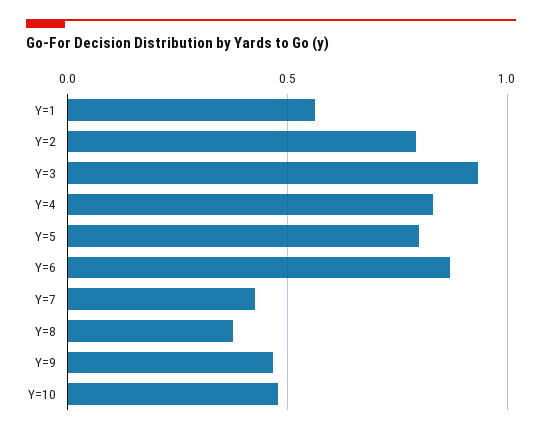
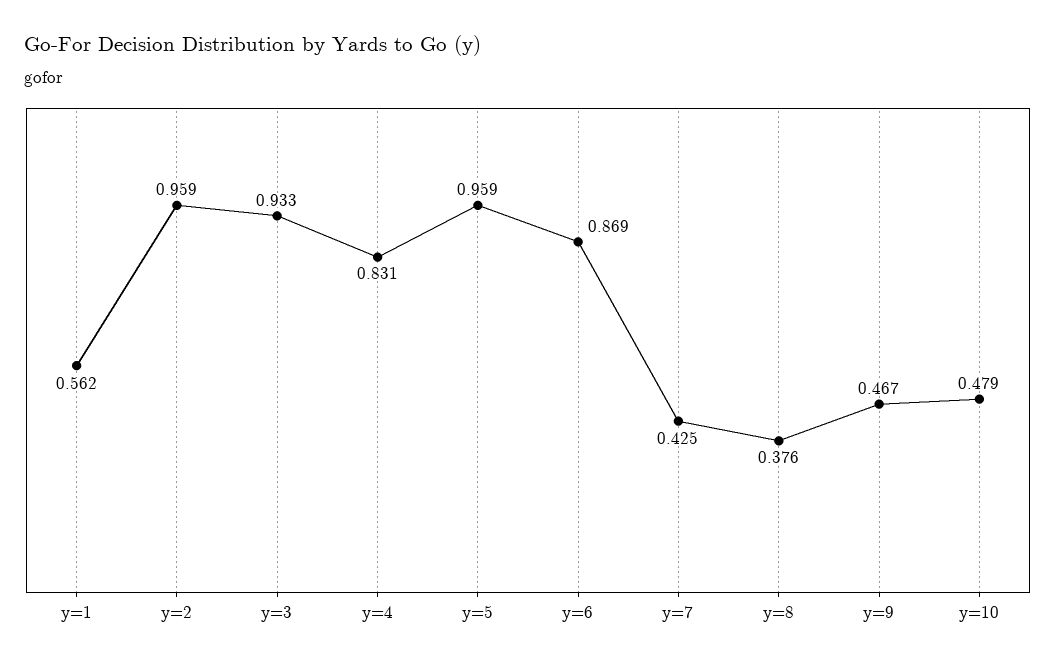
Y=2: 0.8 -> 0.959
Y=5: 0.8 -> 0.959

